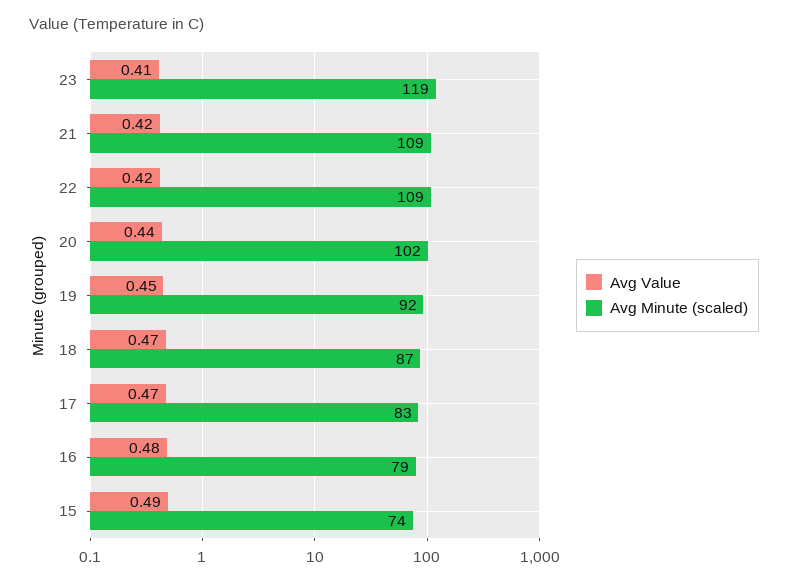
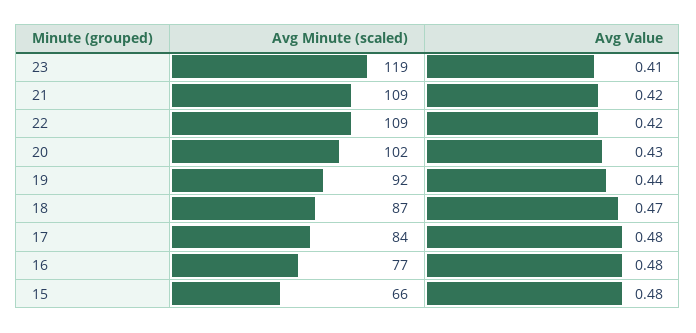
Avg Value, 20: 0.44 -> 0.43
Avg Value, 19: 0.45 -> 0.44
Avg Value, 17: 0.47 -> 0.48
Avg Minute (scaled), 17: 83 -> 84
Avg Minute (scaled), 16: 79 -> 77
Avg Value, 15: 0.49 -> 0.48
Avg Minute (scaled), 15: 74 -> 66

